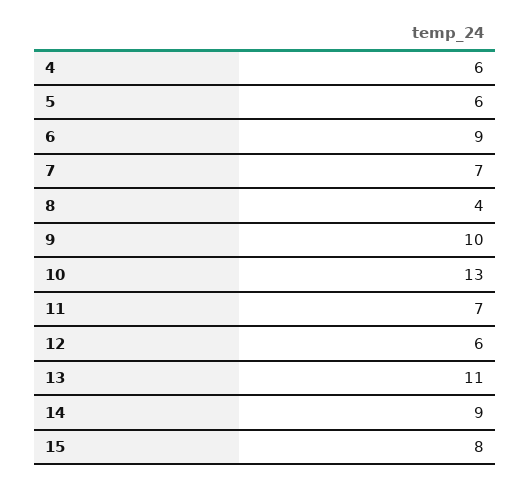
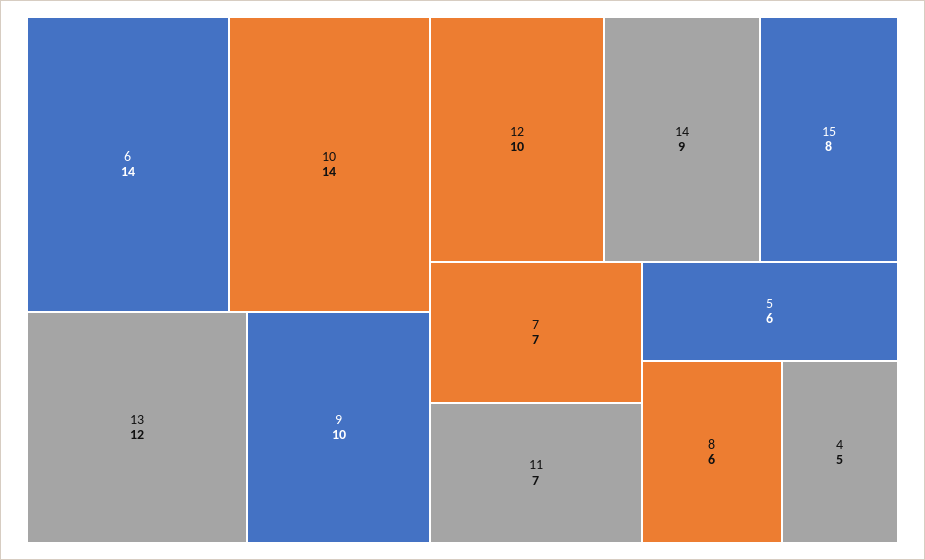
4: 6 -> 5
6: 9 -> 14
8: 4 -> 6
10: 13 -> 14
12: 6 -> 10
13: 11 -> 12

